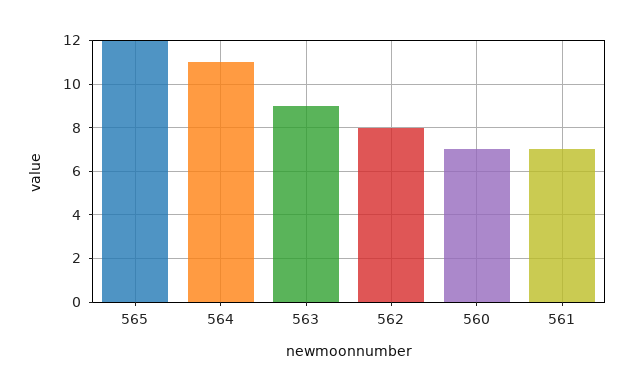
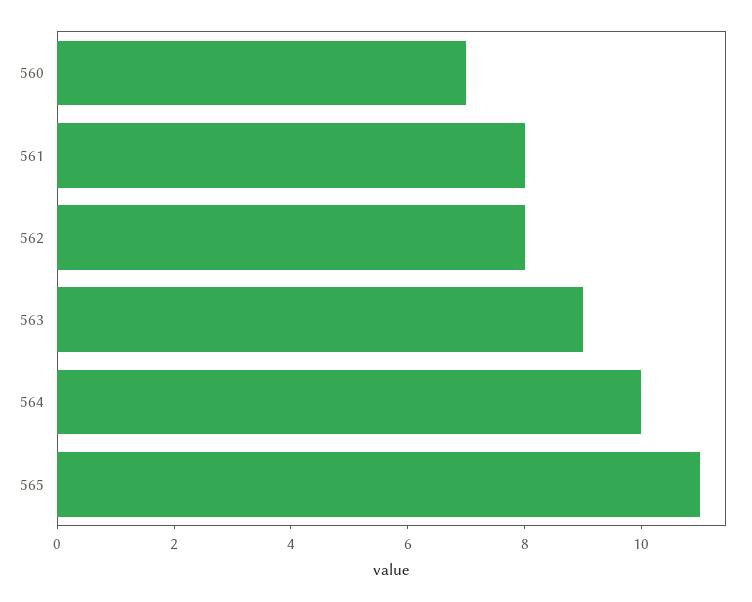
565: 12 -> 11
564: 11 -> 10
561: 7 -> 8

